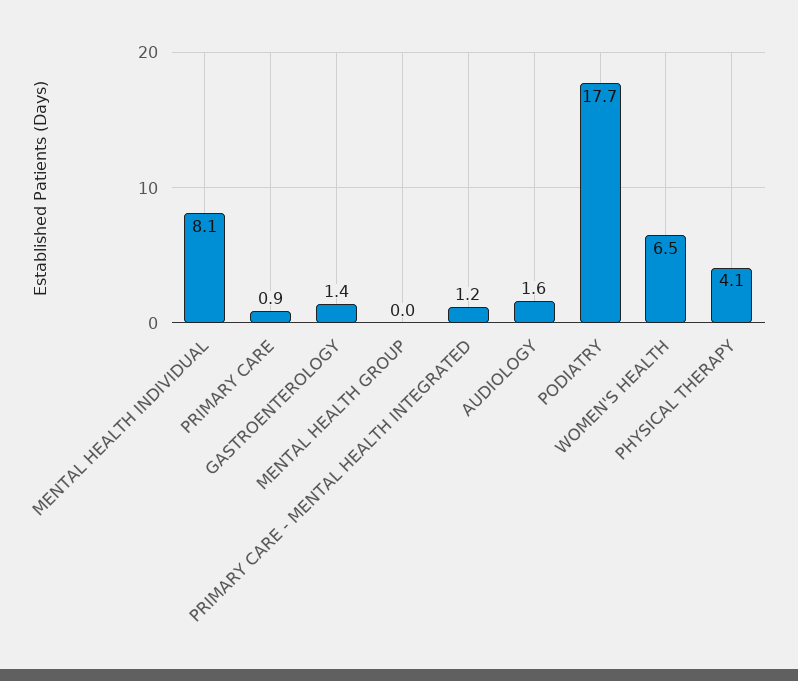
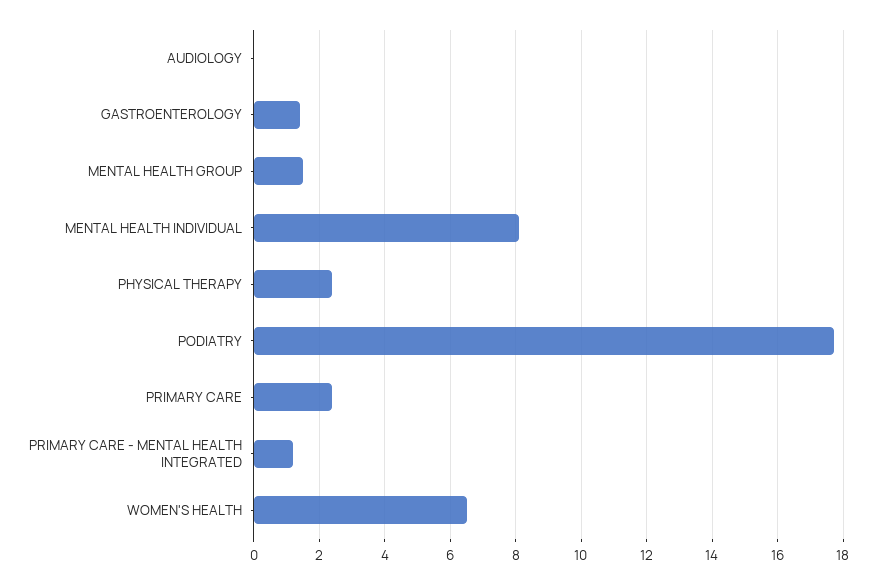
PRIMARY CARE: 0.9 -> 2.5
MENTAL HEALTH GROUP: 0 -> 1.5
AUDIOLOGY: 1.6 -> 0
PHYSICAL THERAPY: 4.1 -> 2.5

